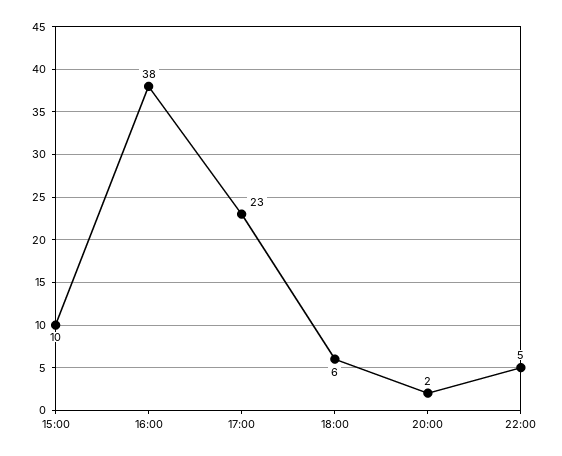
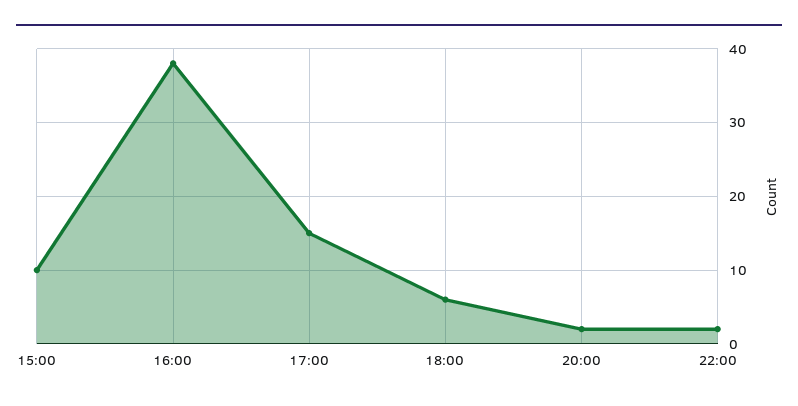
17:00: 23 -> 15
22:00: 5 -> 2

